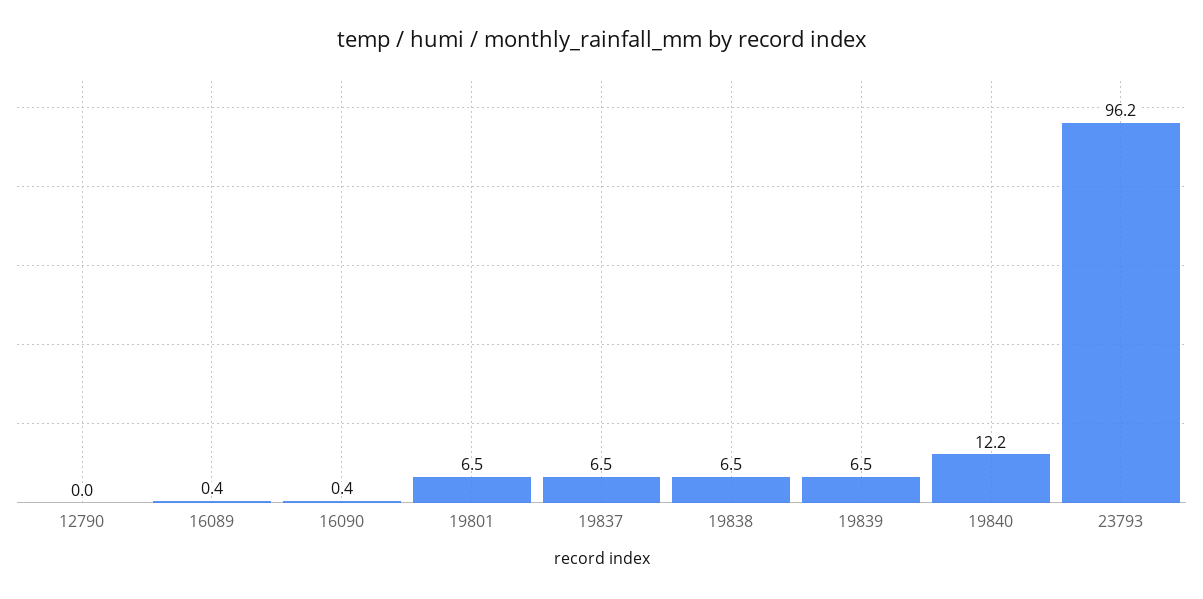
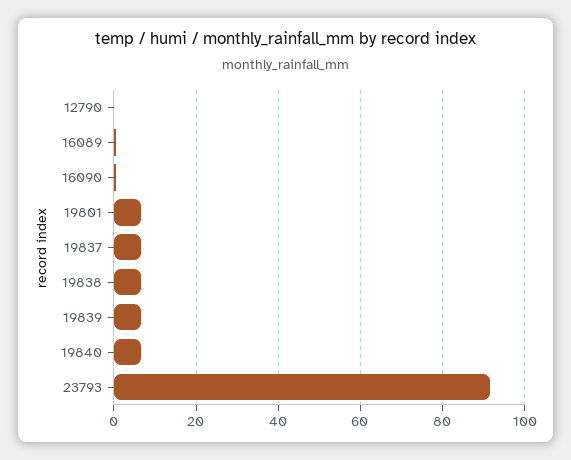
19840: 12.2 -> 6
23793: 96.2 -> 92

